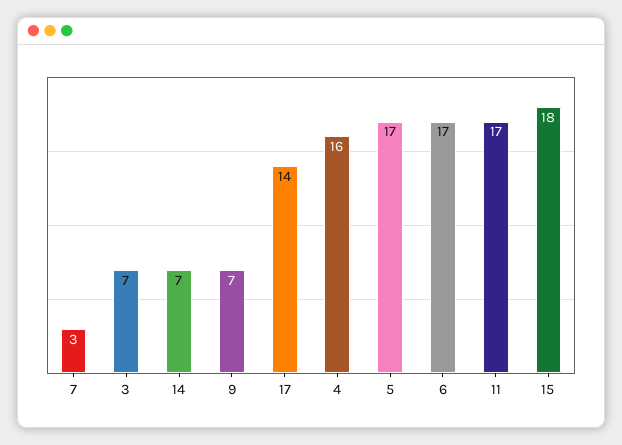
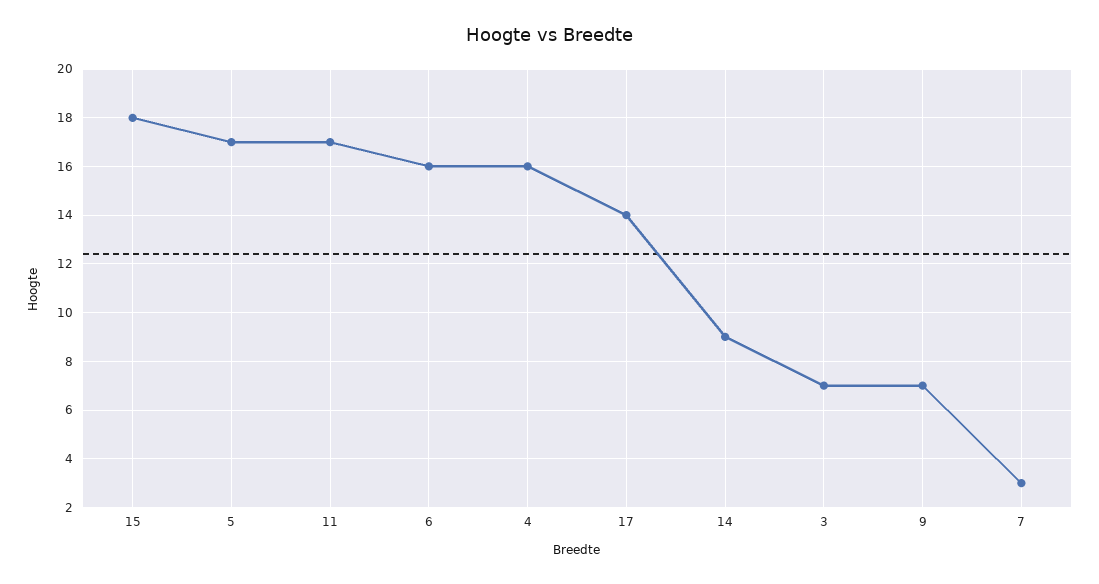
14: 7 -> 9
6: 17 -> 16

